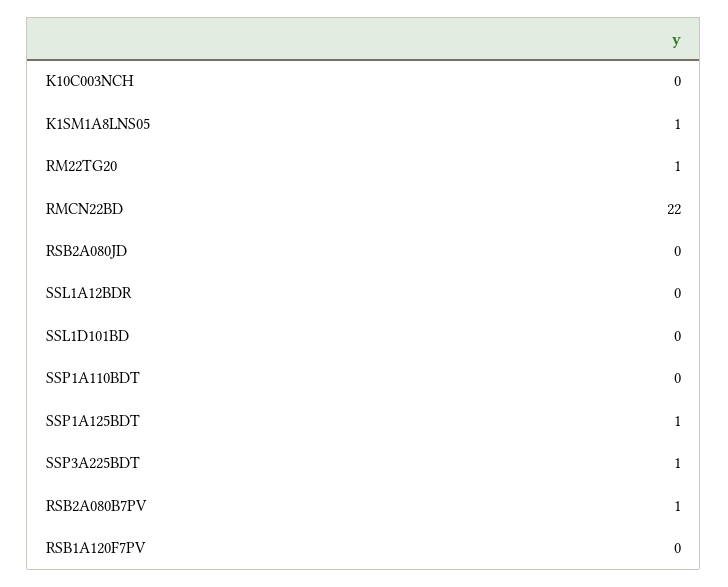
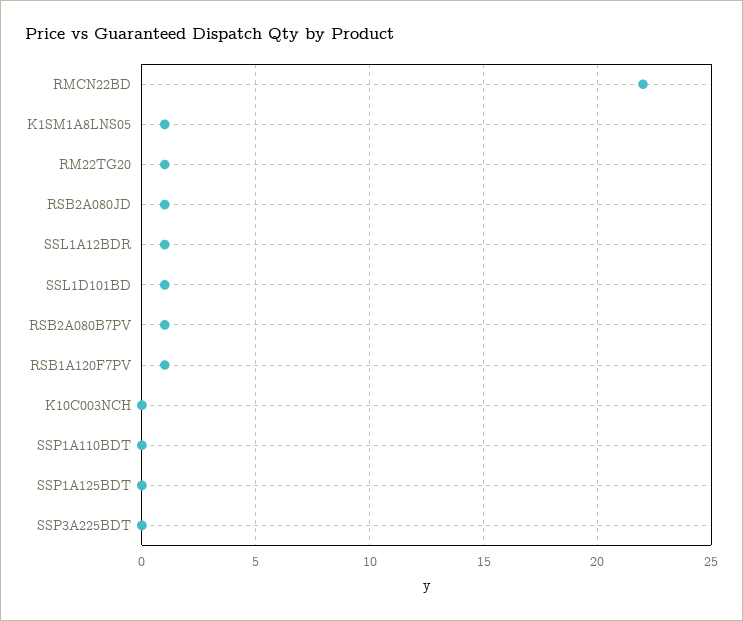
RSB2A080JD: 0 -> 1
SSL1A12BDR: 0 -> 1
SSL1D101BD: 0 -> 1
SSP1A125BDT: 1 -> 0
SSP3A225BDT: 1 -> 0
RSB1A120F7PV: 0 -> 1

